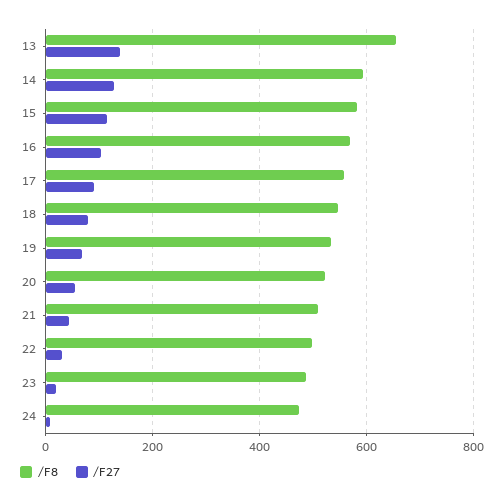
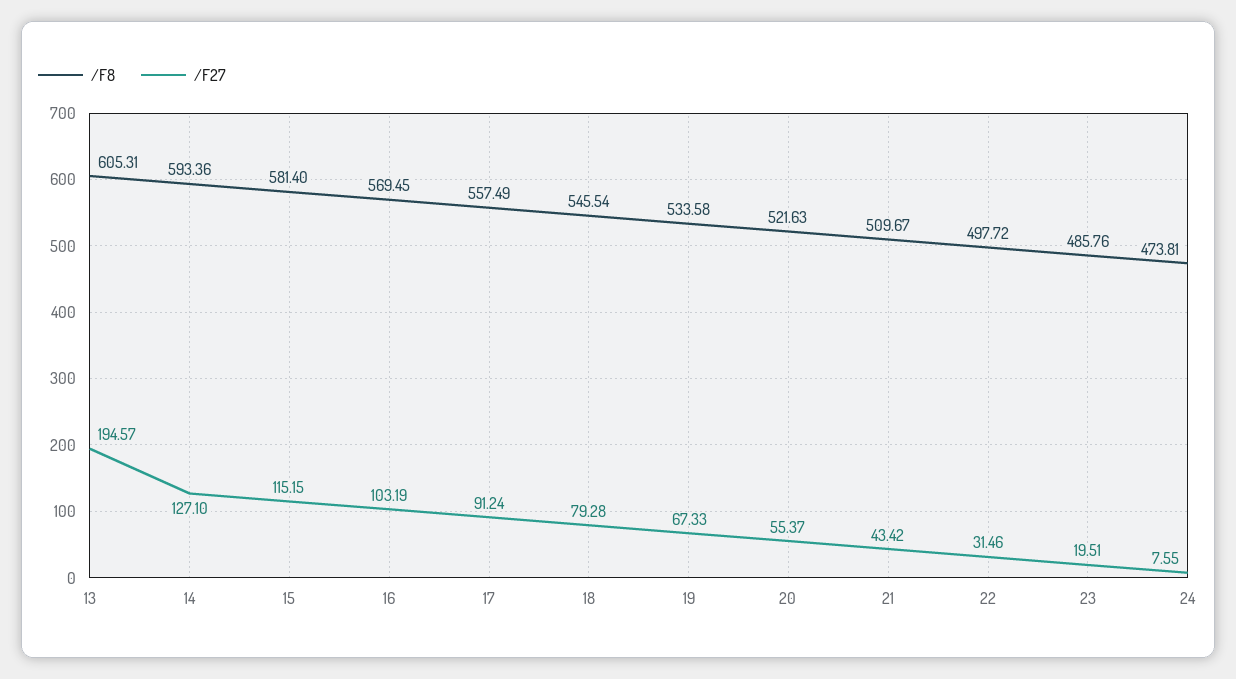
/F8, 13: 660 -> 605.31
/F27, 13: 140 -> 194.57

